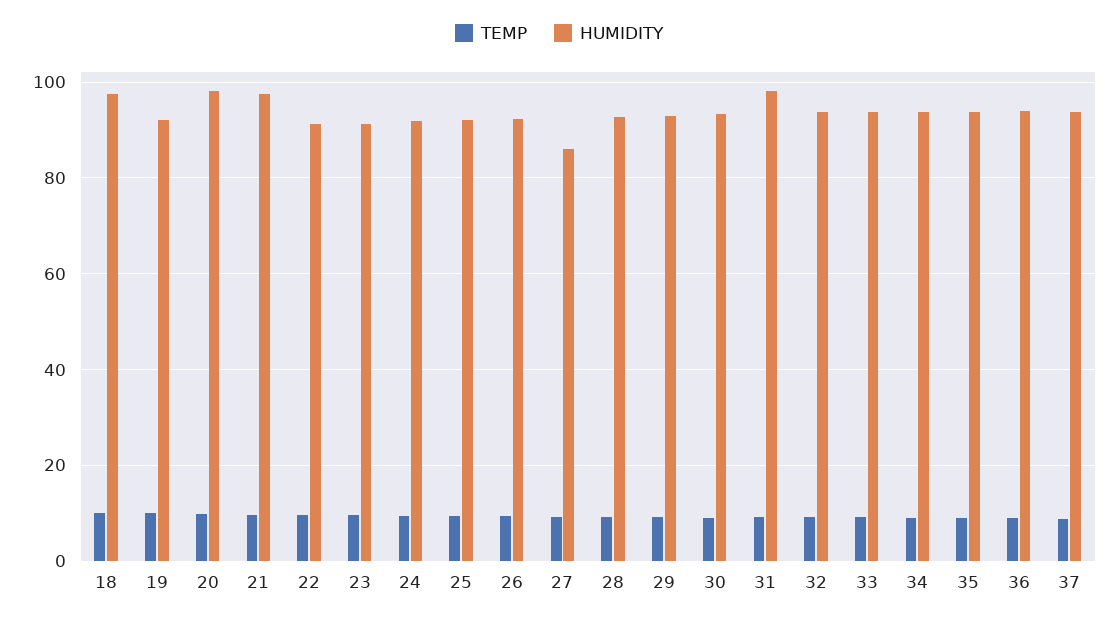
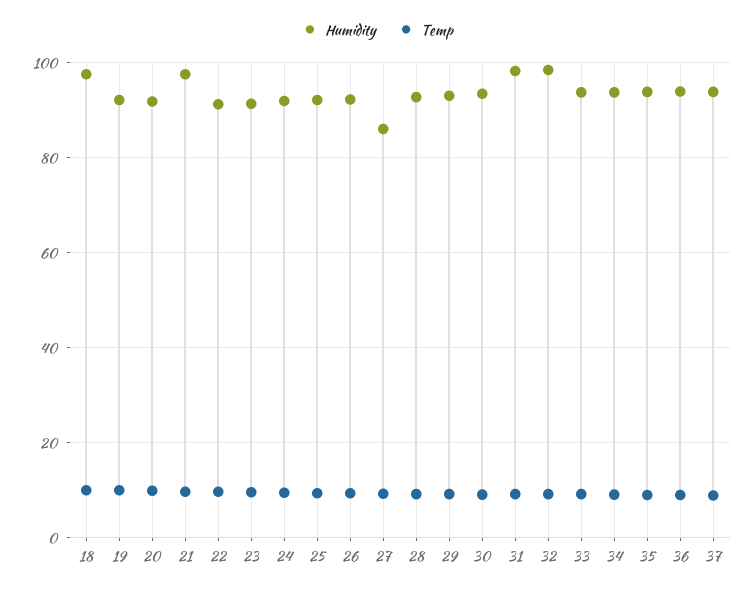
HUMIDITY, 20: 98 -> 92
HUMIDITY, 32: 94 -> 98

